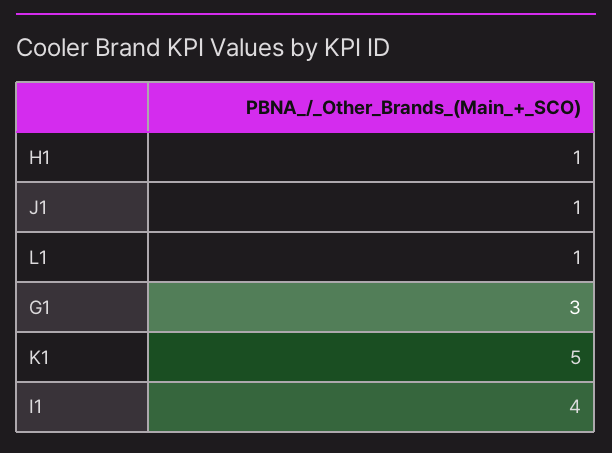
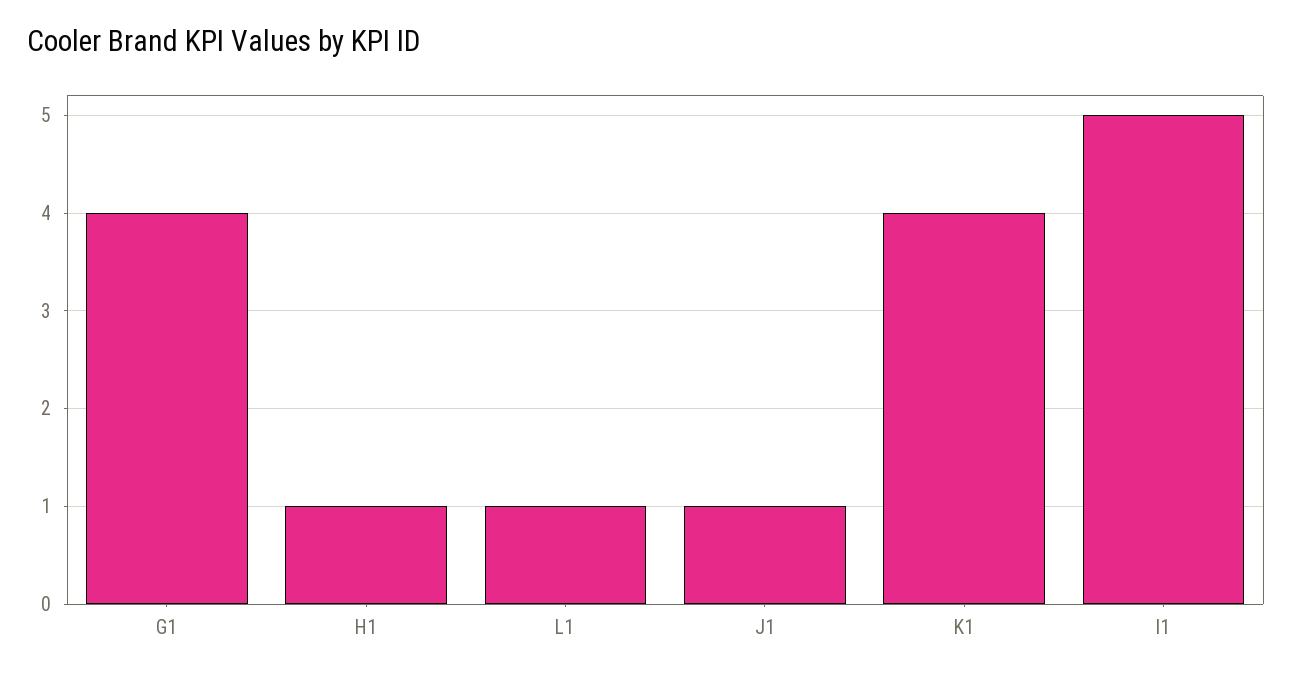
G1: 3 -> 4
K1: 5 -> 4
I1: 4 -> 5

